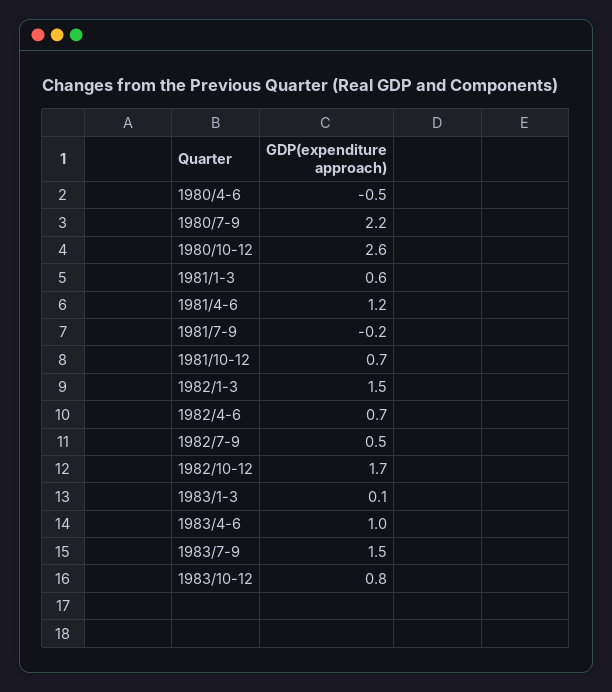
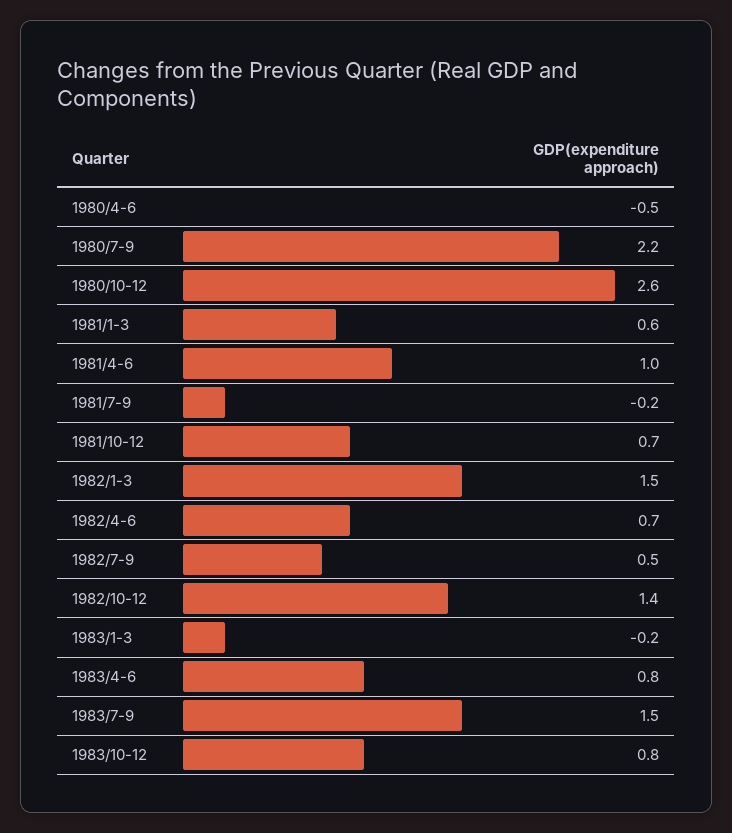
1981/4-6: 1.2 -> 1
1982/10-12: 1.7 -> 1.4
1983/1-3: 0.1 -> -0.2
1983/4-6: 1 -> 0.8

